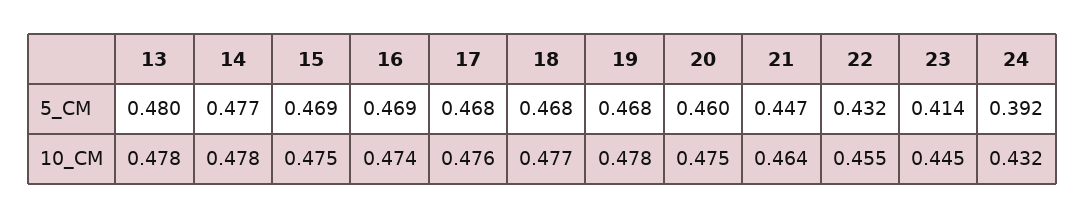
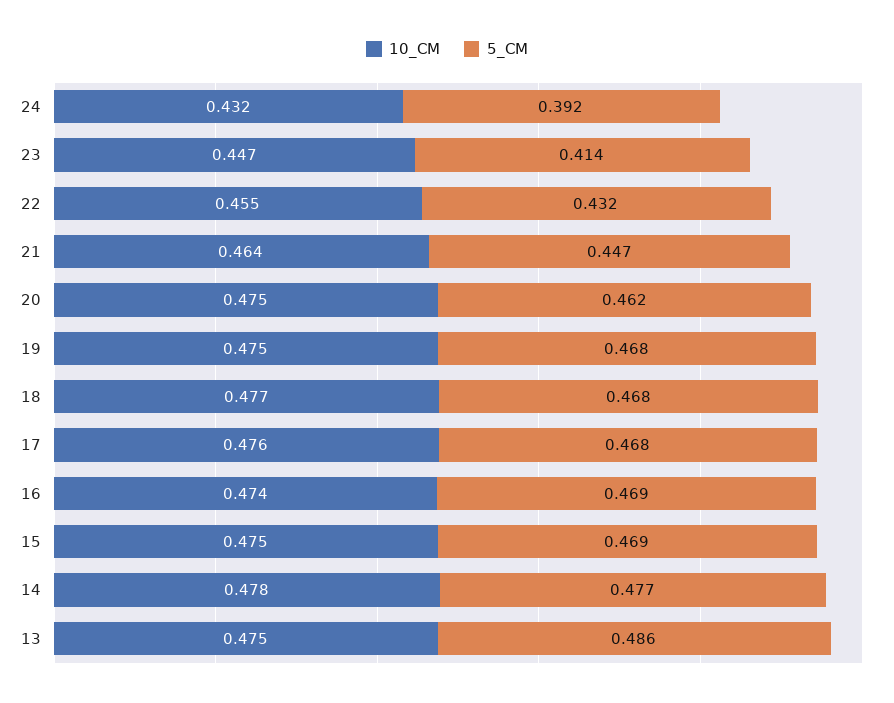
5_CM, 13: 0.48 -> 0.486
5_CM, 20: 0.46 -> 0.462
10_CM, 13: 0.478 -> 0.475
10_CM, 19: 0.478 -> 0.475
10_CM, 23: 0.445 -> 0.447

